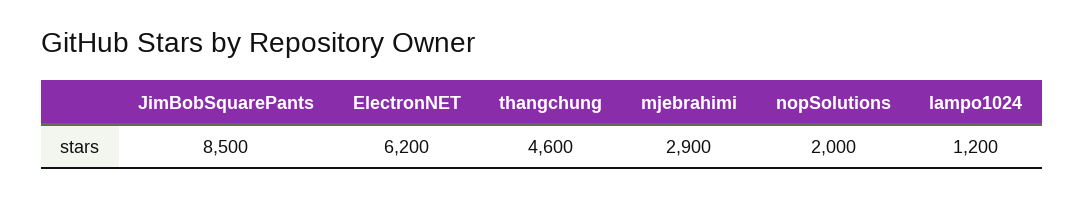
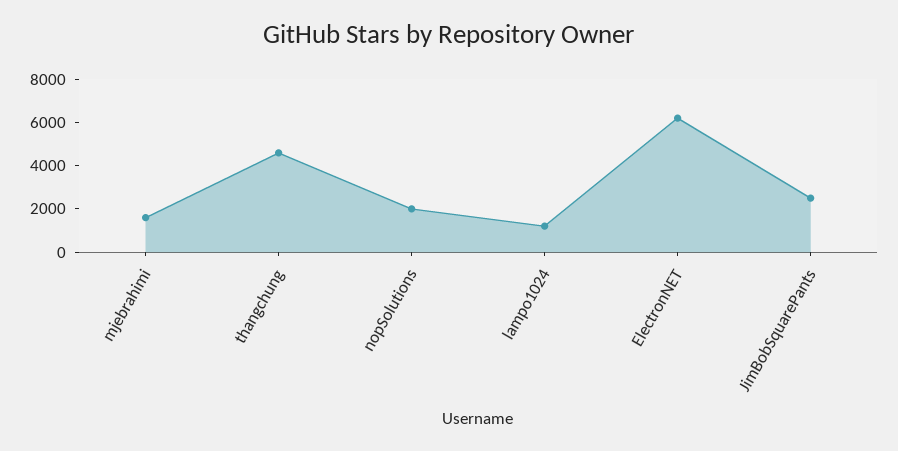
JimBobSquarePants: 8500 -> 2500
mjebrahimi: 2900 -> 1500

